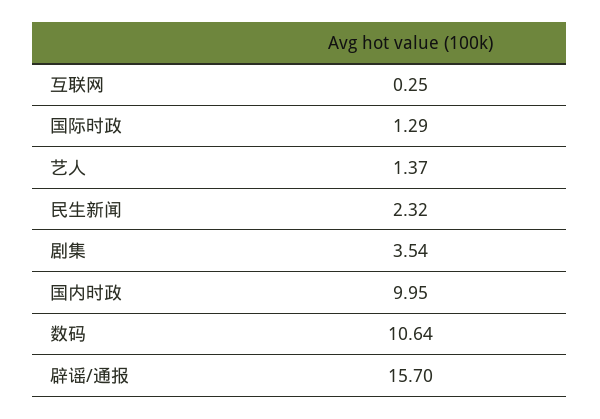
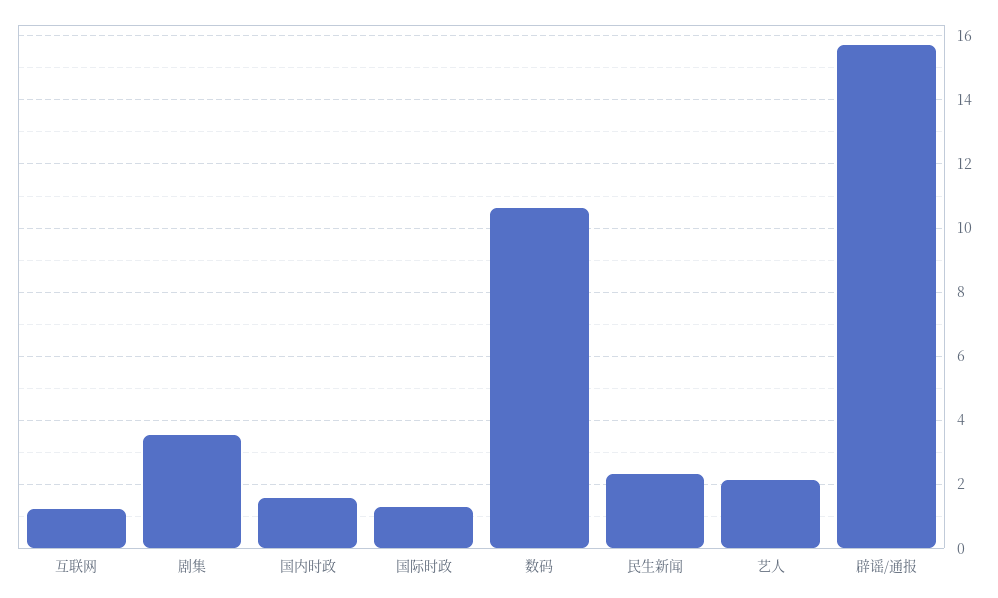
互联网: 0.25 -> 1.2
艺人: 1.37 -> 2.2
国内时政: 9.95 -> 1.6

